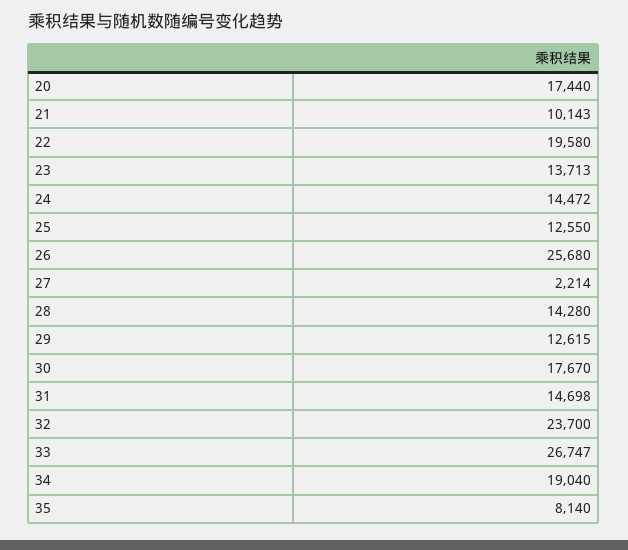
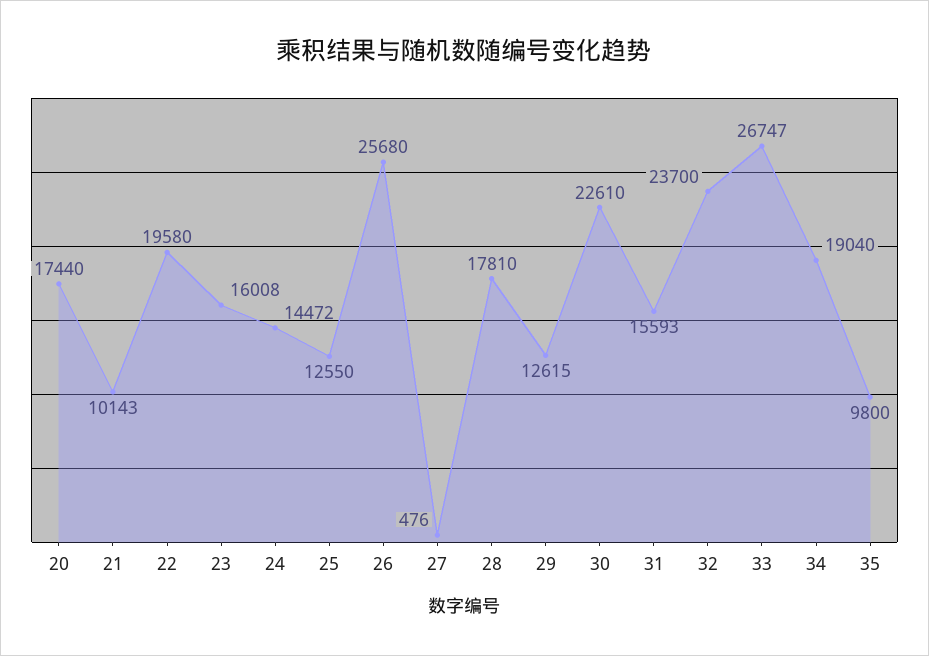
23: 13713 -> 16008
27: 2214 -> 476
28: 14280 -> 17810
30: 17670 -> 22610
31: 14698 -> 15593
35: 8140 -> 9800

